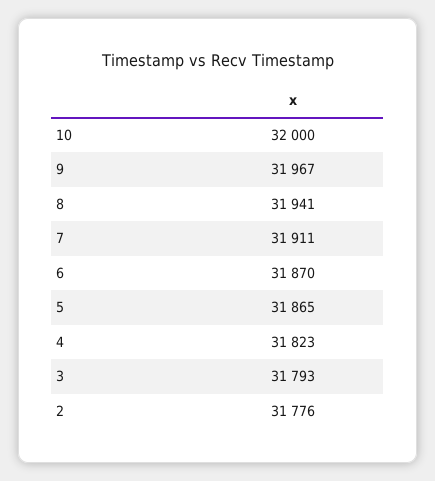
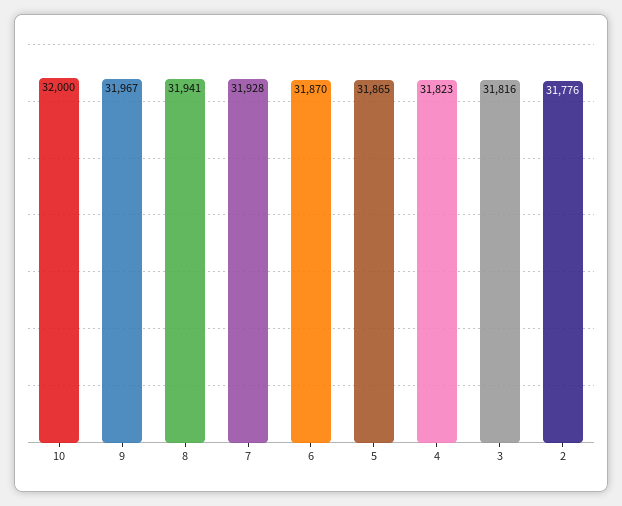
7: 31911 -> 31928
3: 31793 -> 31816

